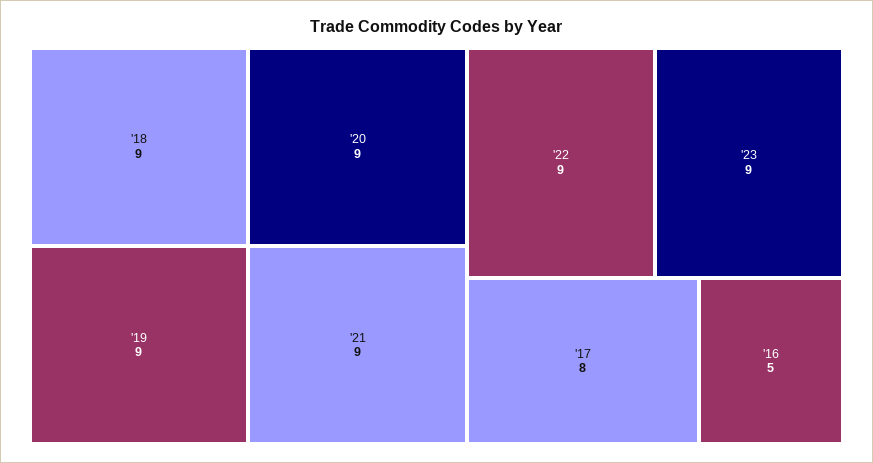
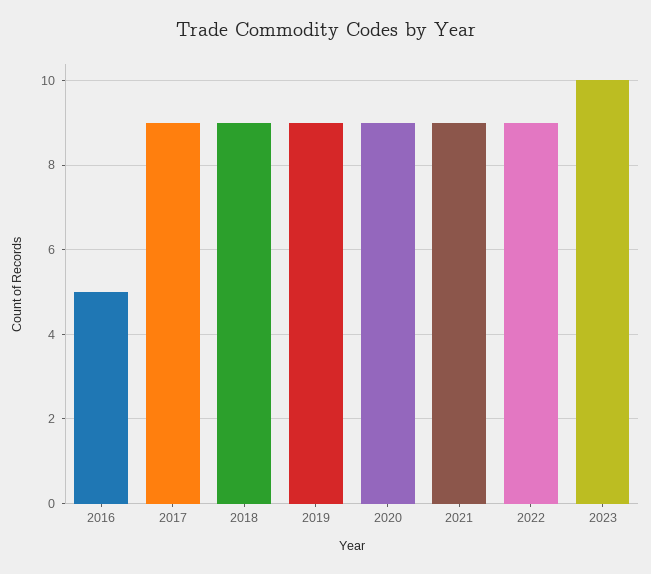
'23: 9 -> 10
'17: 8 -> 9

